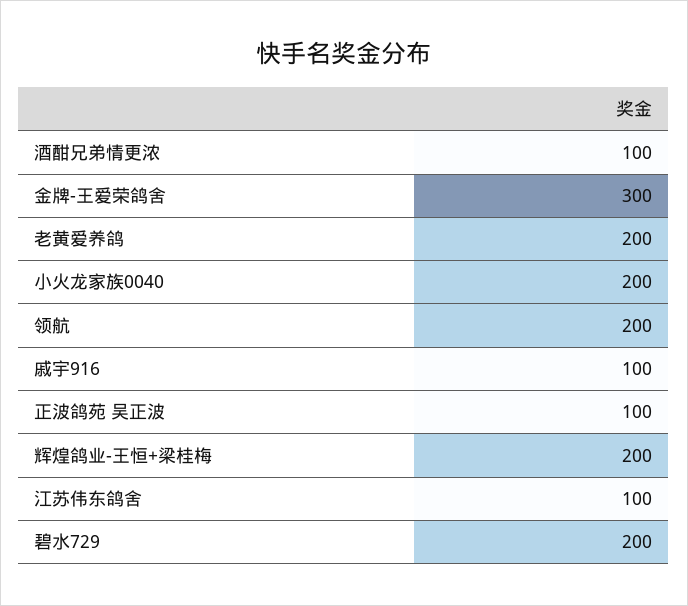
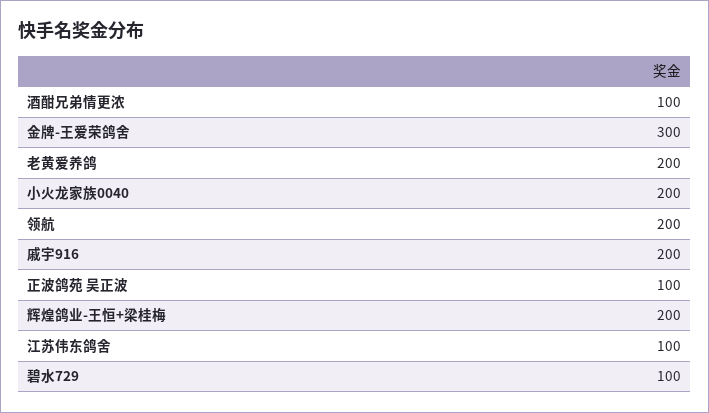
戚宇916: 100 -> 200
碧水729: 200 -> 100

